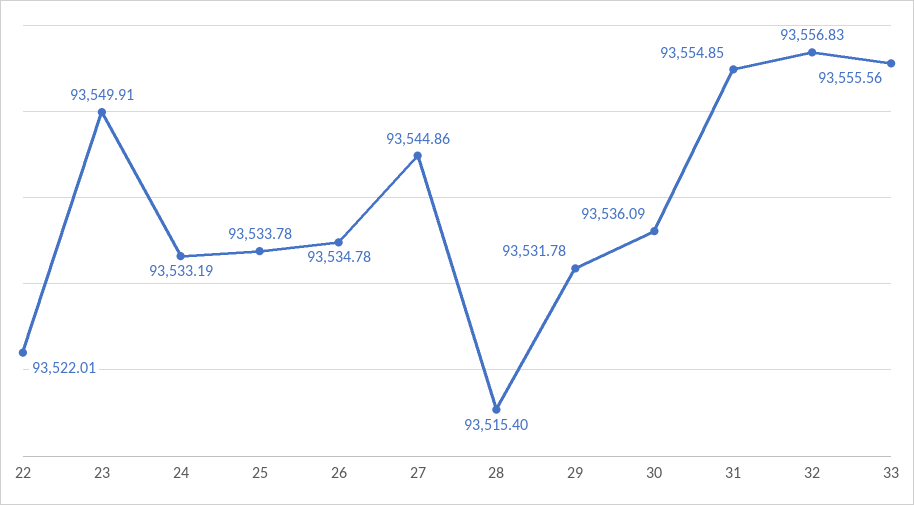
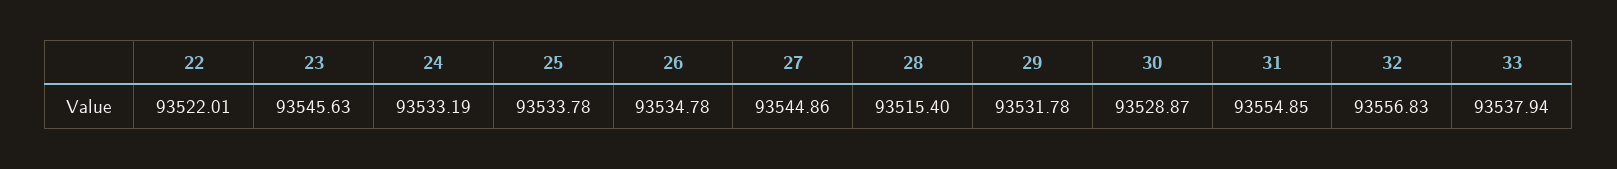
23: 93549.91 -> 93545.63
30: 93536.09 -> 93528.87
33: 93555.56 -> 93537.94

